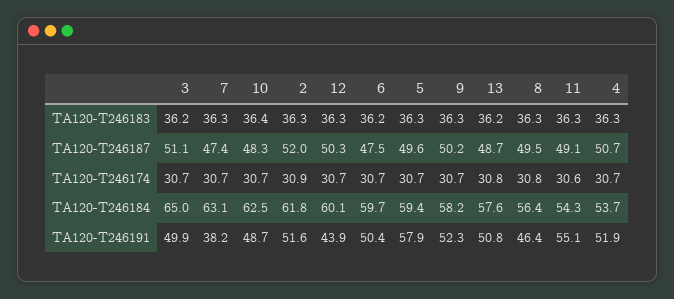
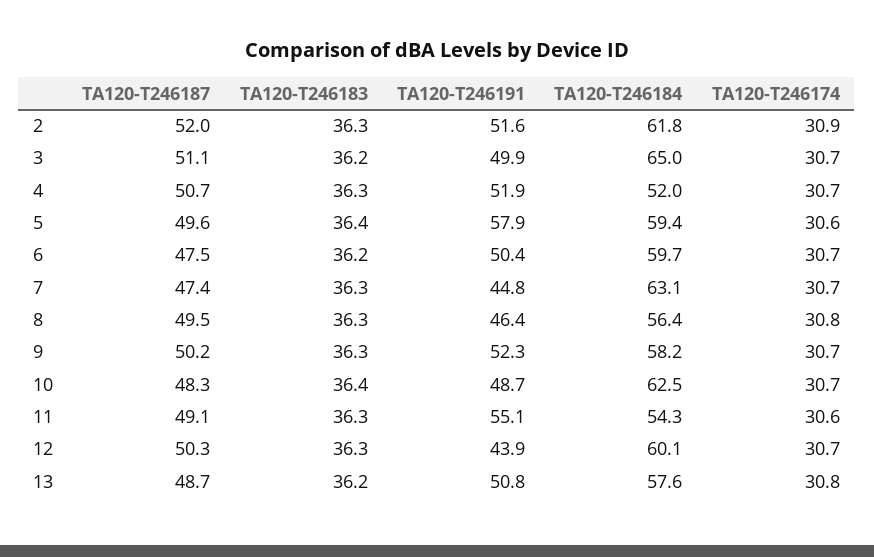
5, TA120-T246183: 36.3 -> 36.4
5, TA120-T246174: 30.7 -> 30.6
4, TA120-T246184: 53.7 -> 52
7, TA120-T246191: 38.2 -> 44.8

